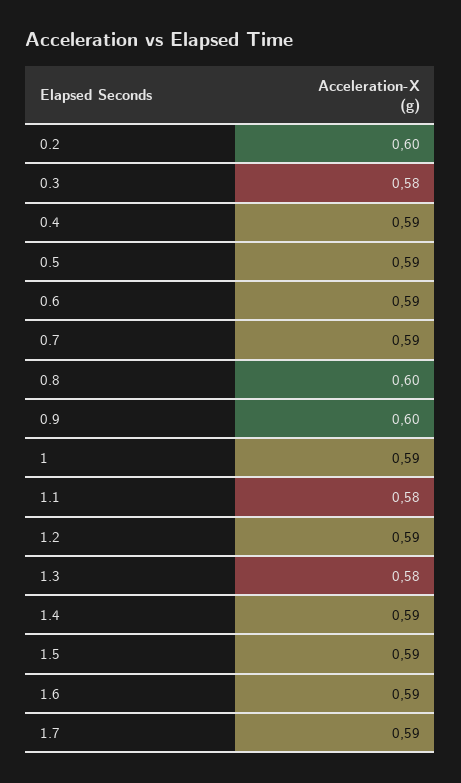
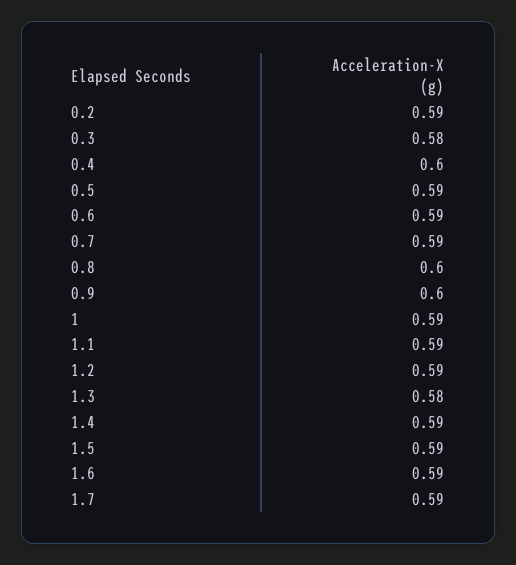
0.2: 0.6 -> 0.59
0.4: 0.59 -> 0.6
1.1: 0.58 -> 0.59

